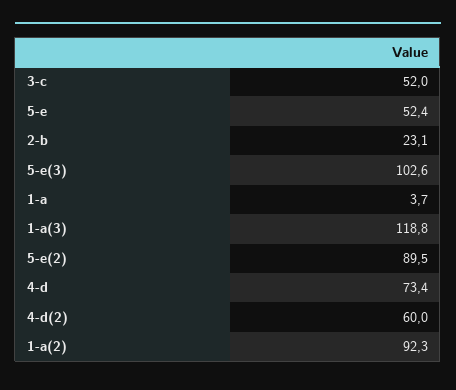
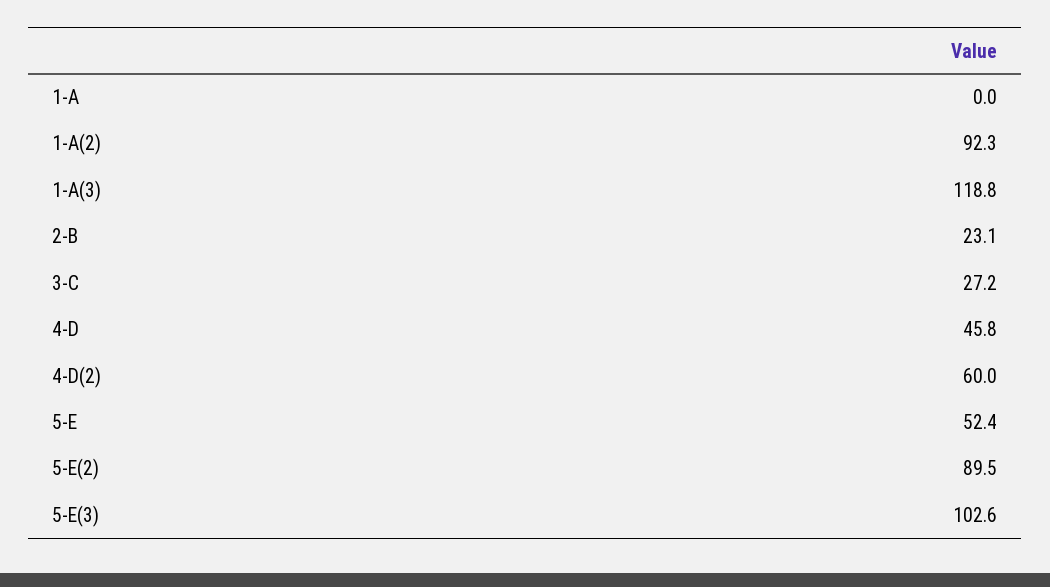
3-c: 52 -> 27.2
1-a: 3.7 -> 0
4-d: 73.4 -> 45.8

